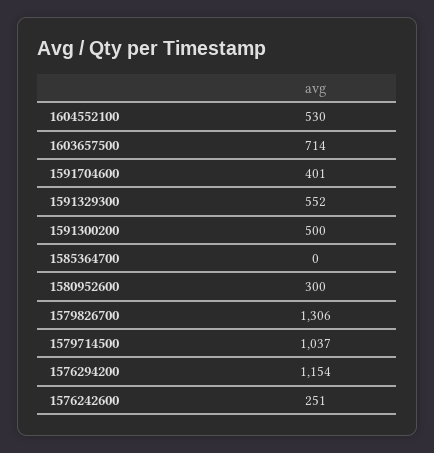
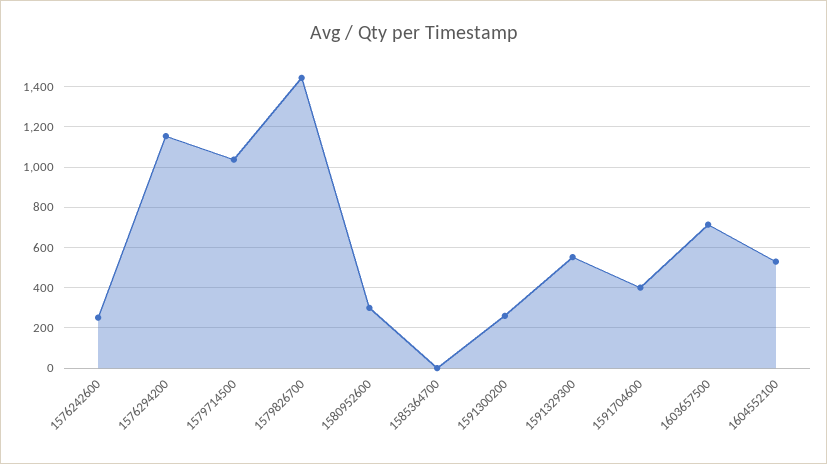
1591300200: 500 -> 250
1579826700: 1306 -> 1450

